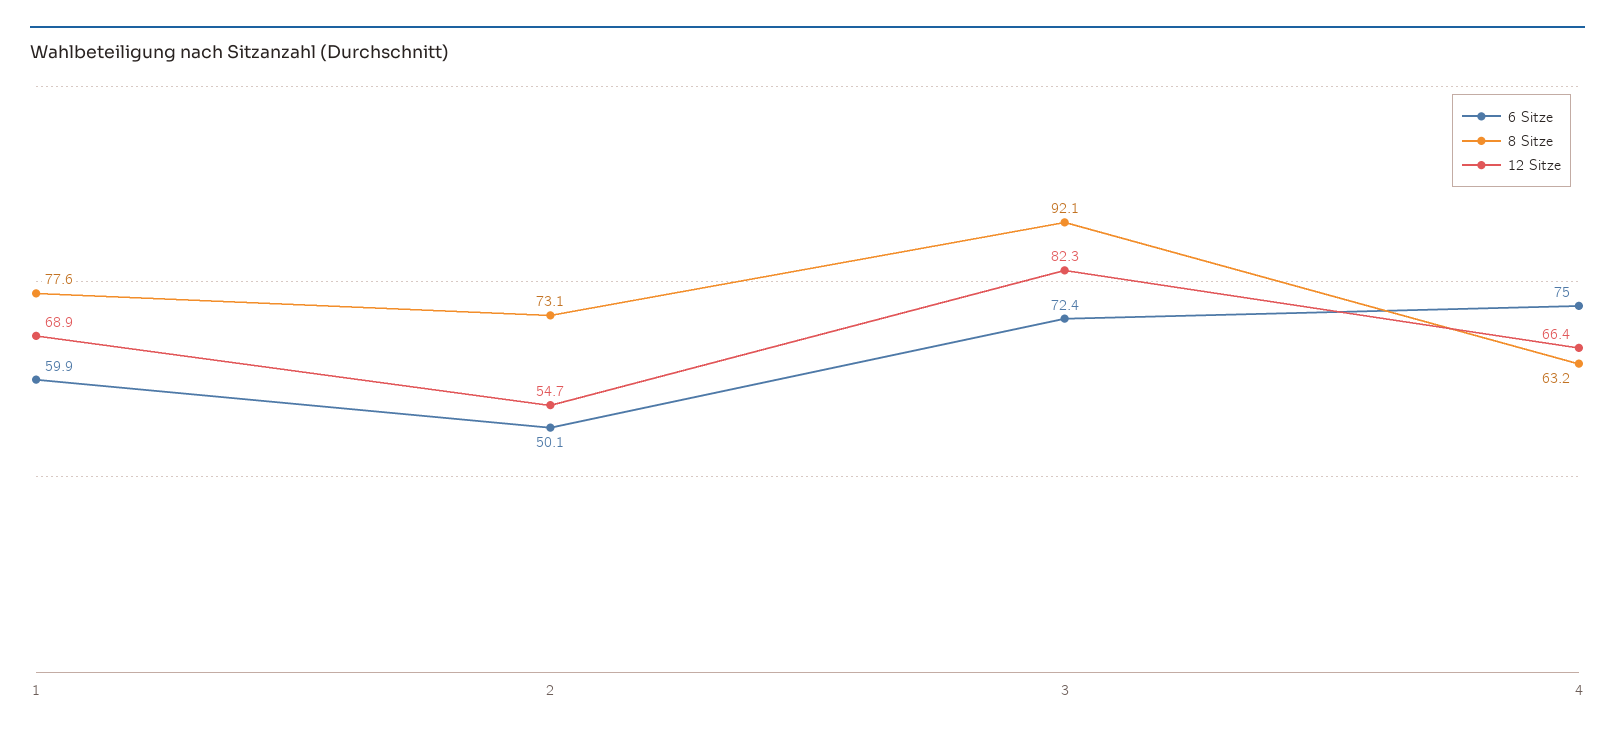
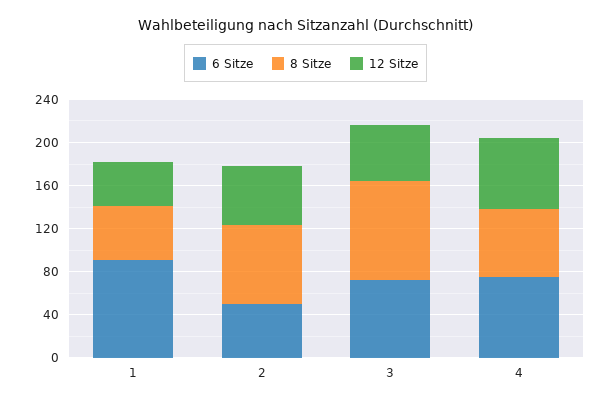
6 Sitze, 1: 59.9 -> 90
8 Sitze, 1: 77.6 -> 50
12 Sitze, 1: 68.9 -> 40
12 Sitze, 3: 82.3 -> 50

